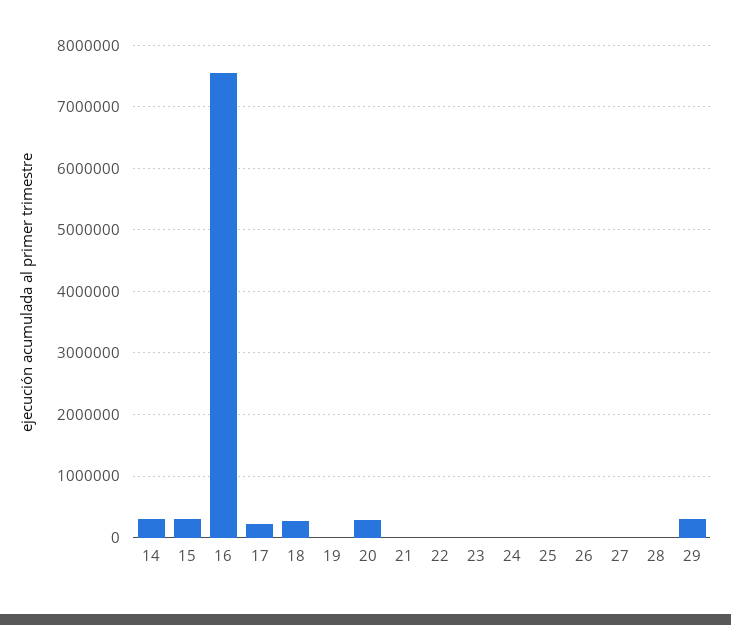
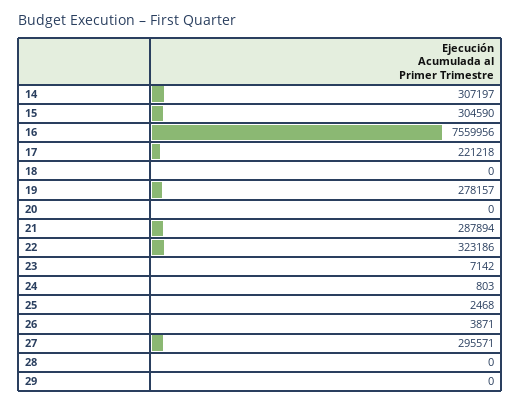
18: 300000 -> 0
19: 0 -> 278157
20: 300000 -> 0
21: 0 -> 287894
22: 0 -> 323186
27: 0 -> 295571
29: 300000 -> 0

